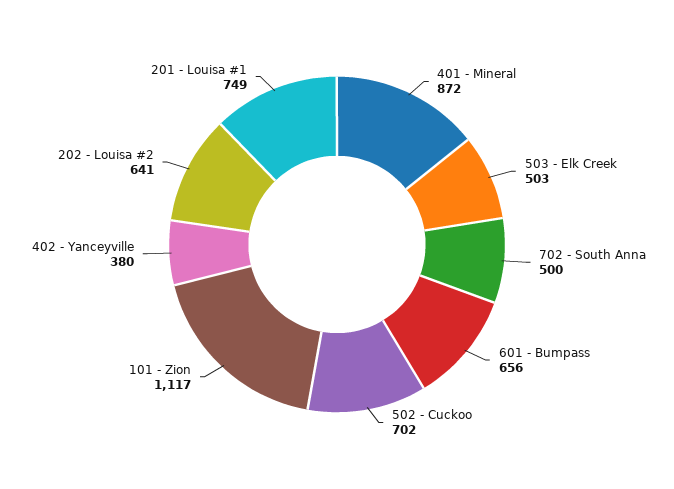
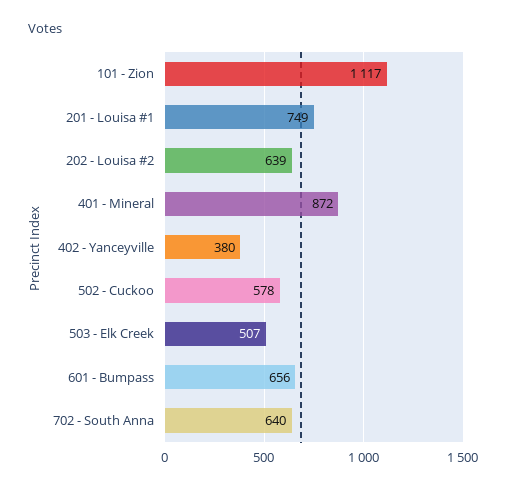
503 - Elk Creek: 503 -> 507
702 - South Anna: 500 -> 640
502 - Cuckoo: 702 -> 578
202 - Louisa #2: 641 -> 639

